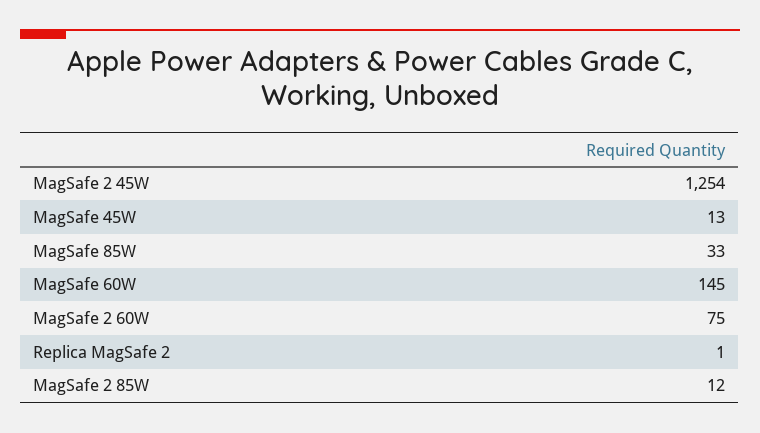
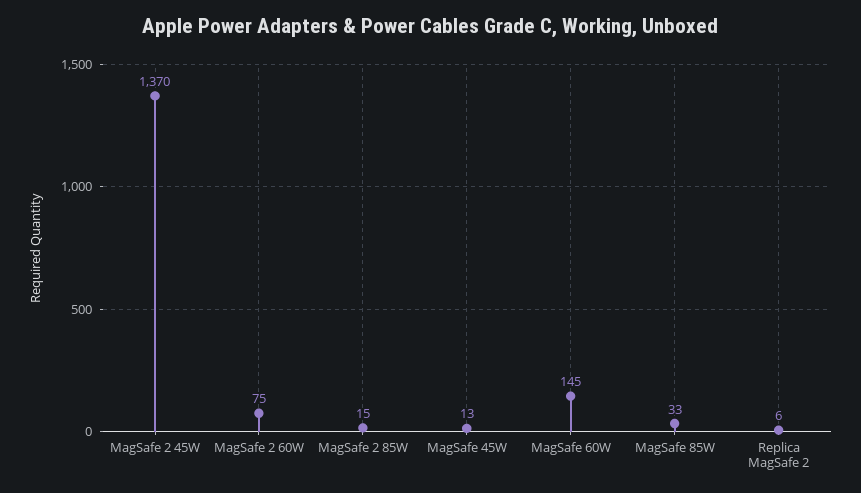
MagSafe 2 45W: 1254 -> 1370
Replica MagSafe 2: 1 -> 6
MagSafe 2 85W: 12 -> 15

